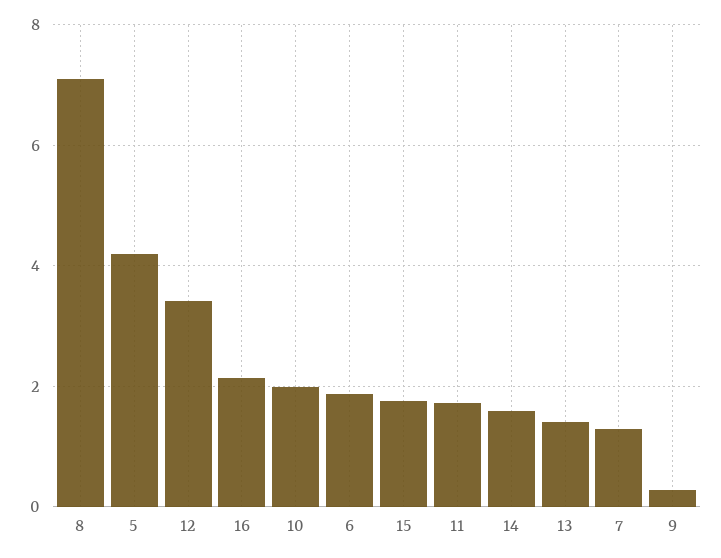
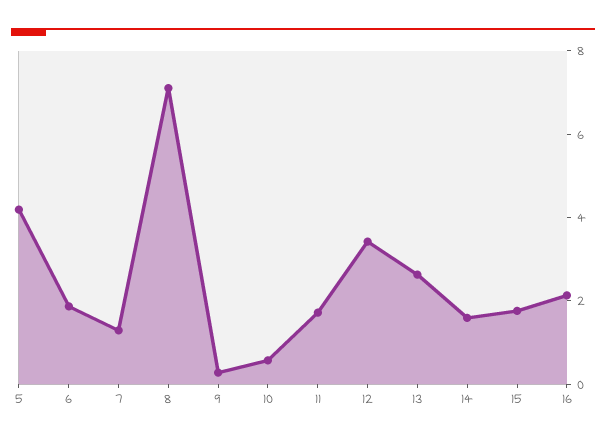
10: 2 -> 0.5
13: 1.4 -> 2.5

